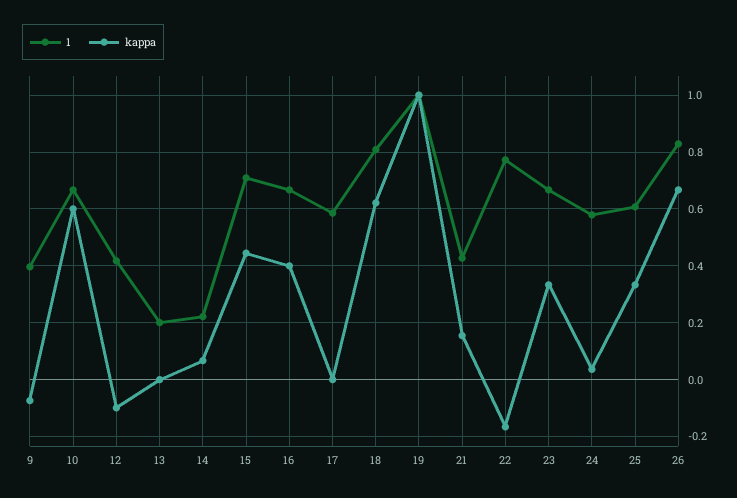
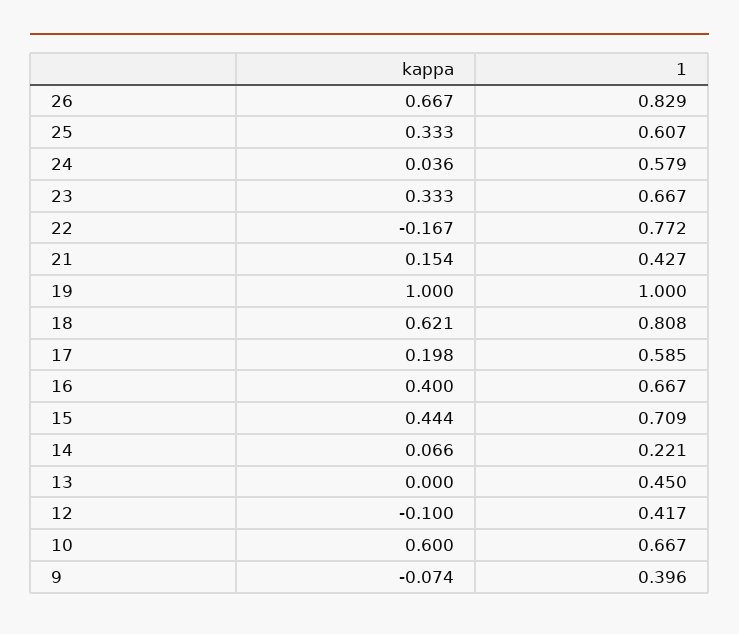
1, 13: 0.2 -> 0.45
kappa, 17: 0 -> 0.198

